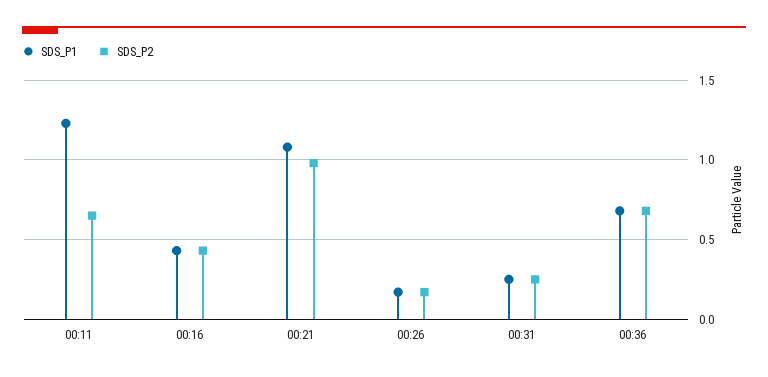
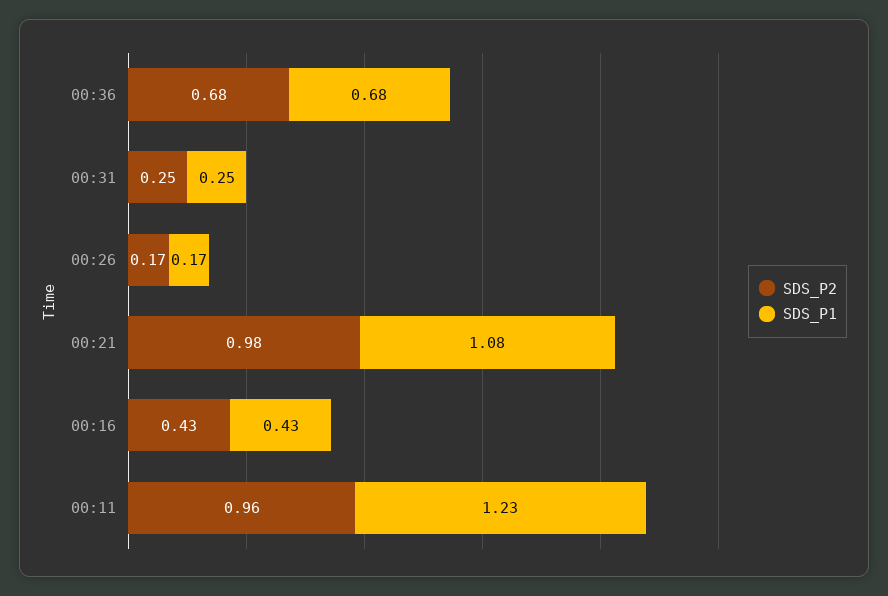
SDS_P2, 00:11: 0.65 -> 0.96

